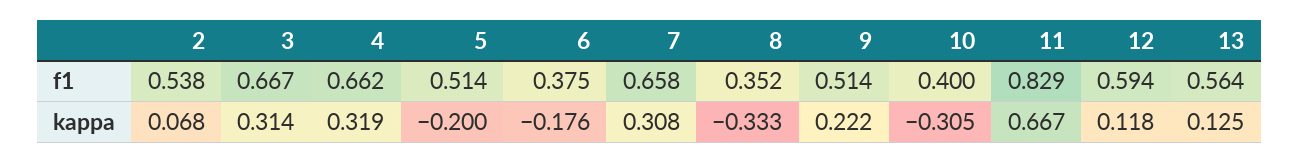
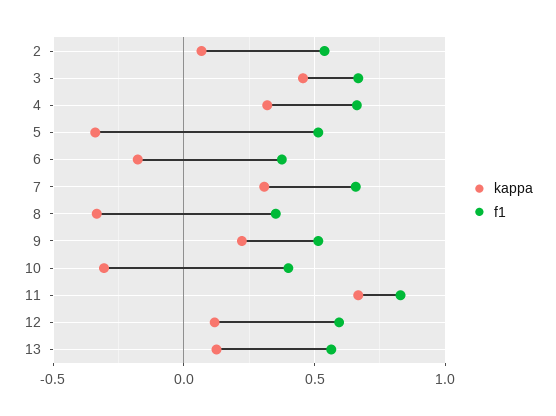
kappa, 3: 0.314 -> 0.45
kappa, 5: -0.2 -> -0.35

